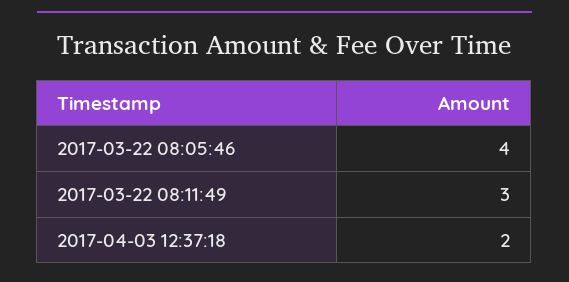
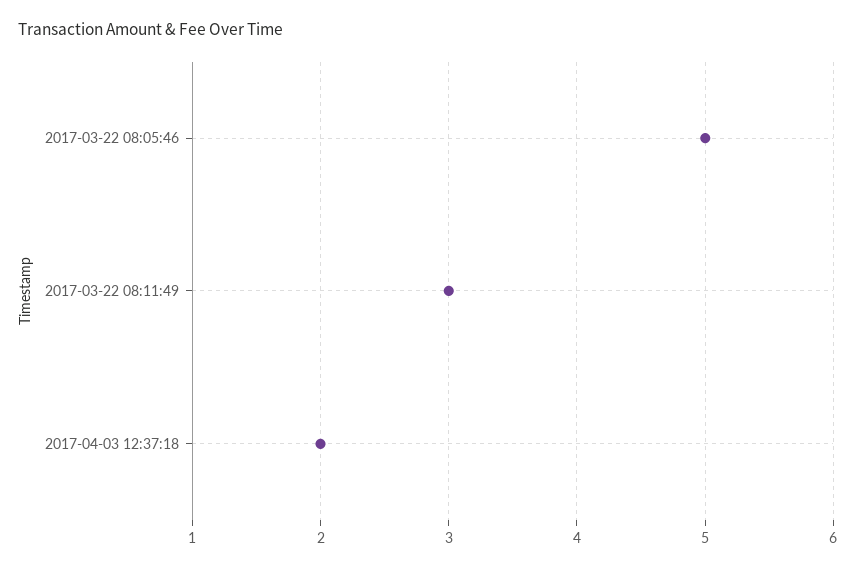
2017-03-22 08:05:46: 4 -> 5

